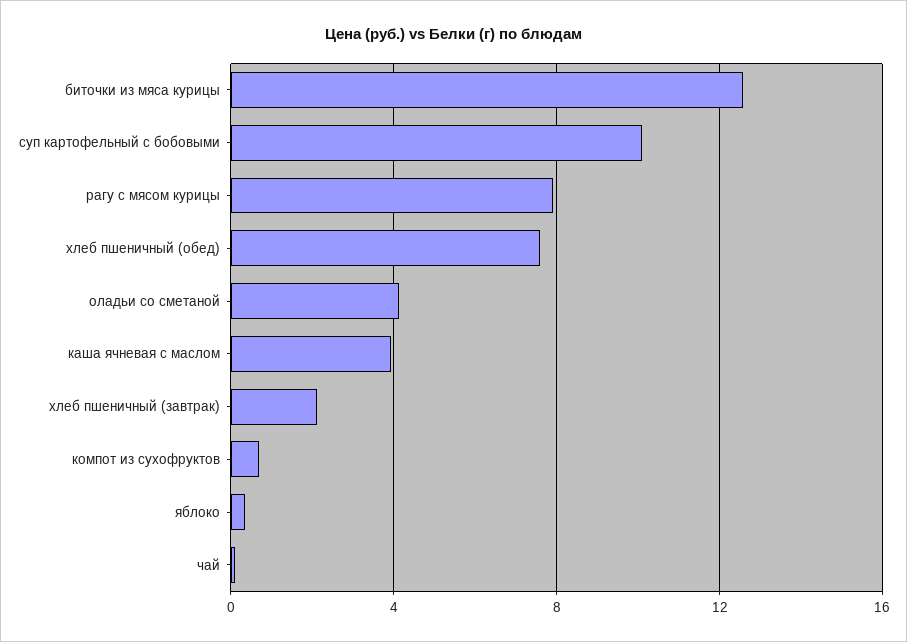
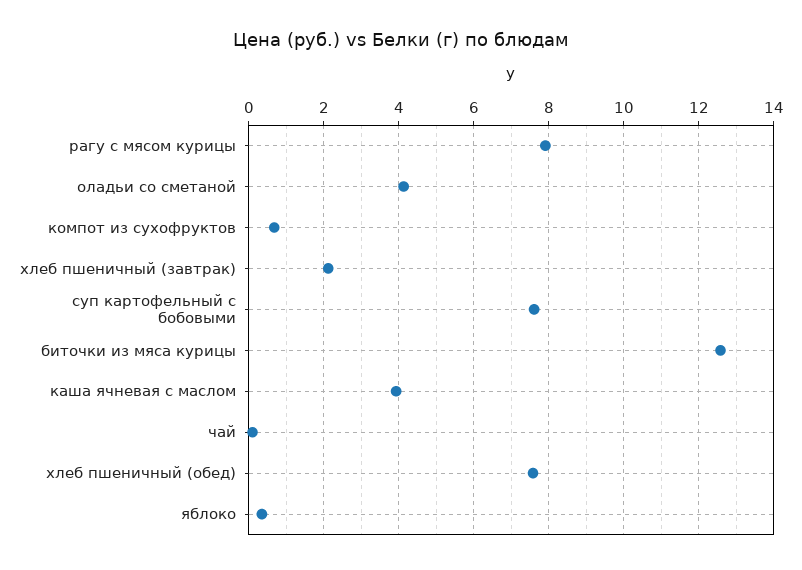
суп картофельный с бобовыми: 10 -> 7.6

